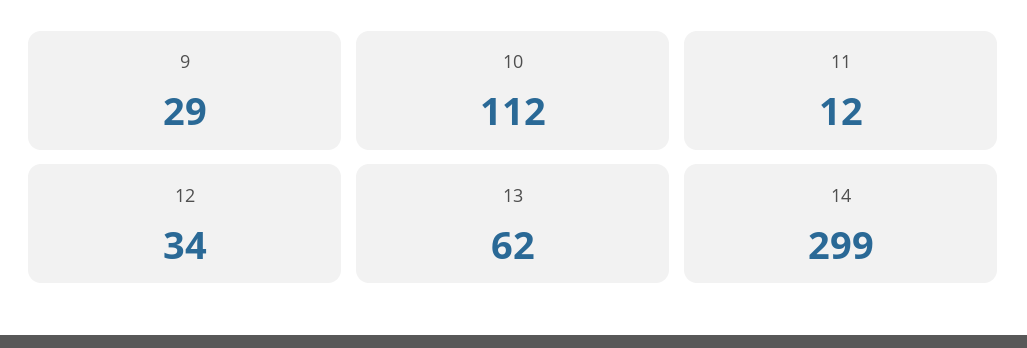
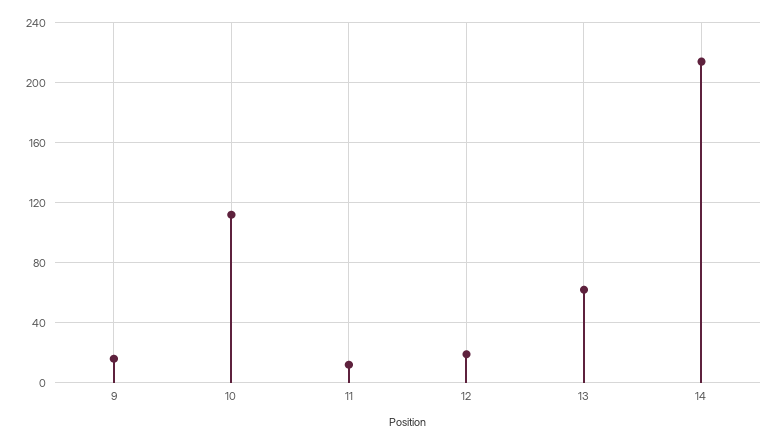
9: 29 -> 15
12: 34 -> 20
14: 299 -> 215

